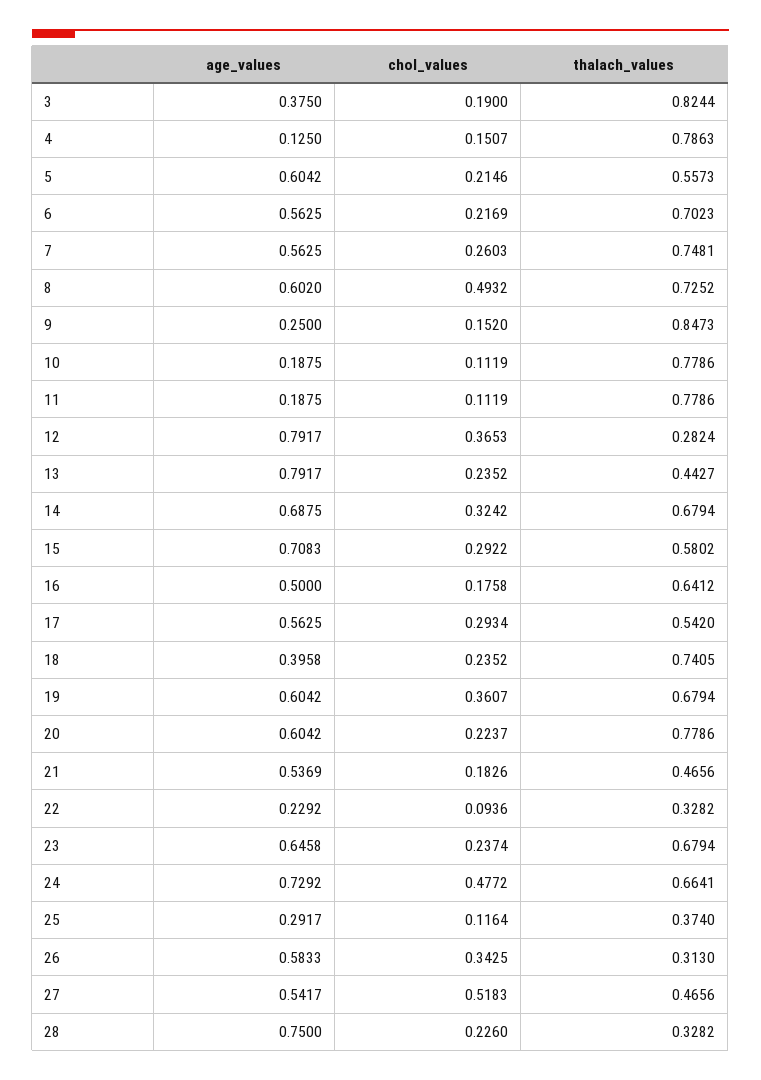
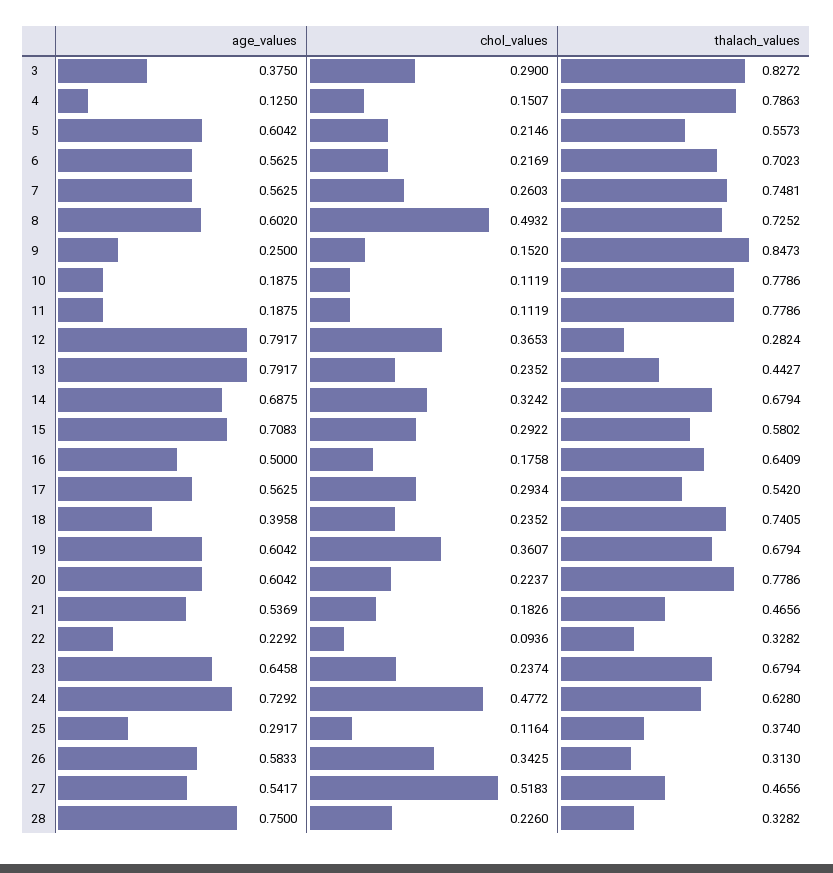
chol_values, 3: 0.19 -> 0.29
thalach_values, 3: 0.8244 -> 0.8272
thalach_values, 16: 0.6412 -> 0.6409
thalach_values, 24: 0.6641 -> 0.628

